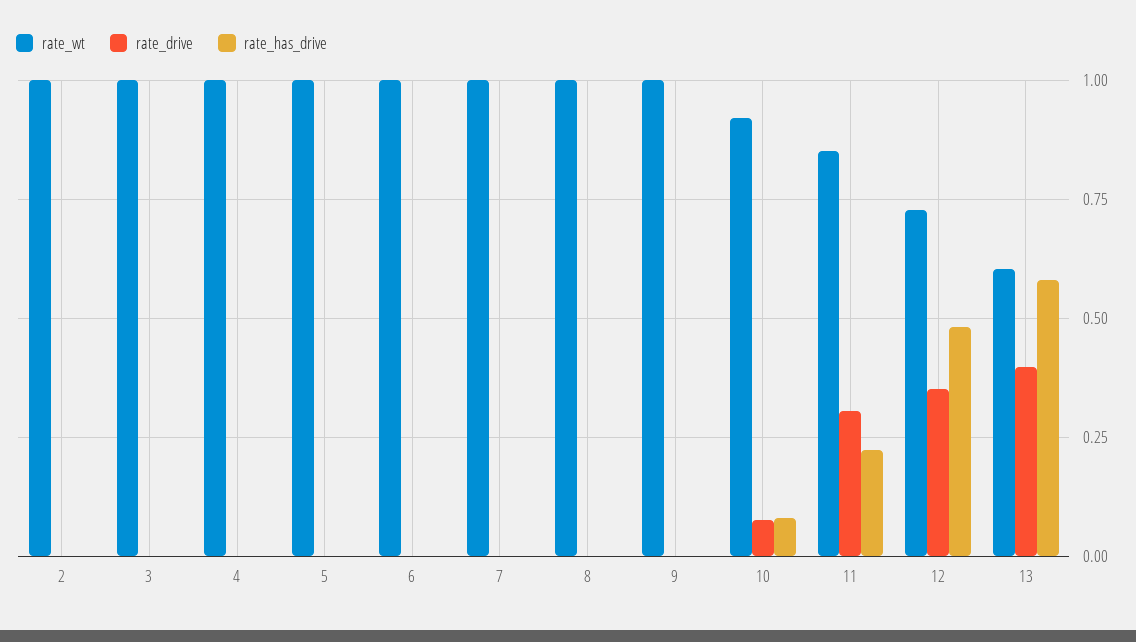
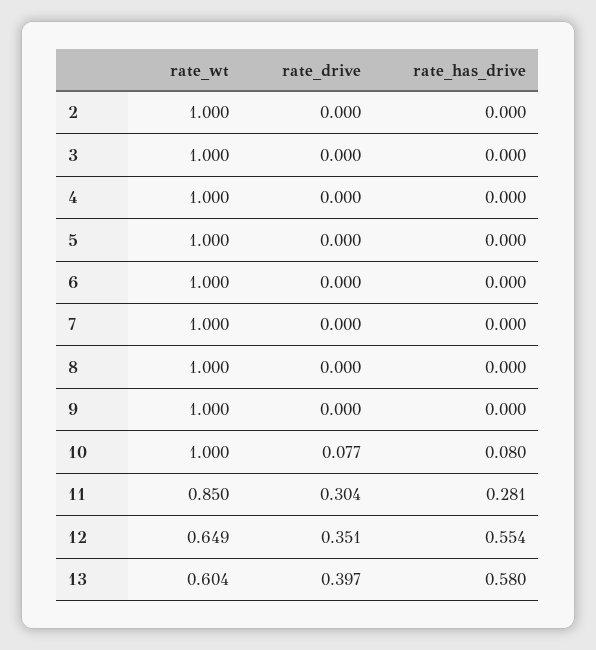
rate_wt, 10: 0.925 -> 1
rate_has_drive, 11: 0.225 -> 0.281
rate_wt, 12: 0.725 -> 0.649
rate_has_drive, 12: 0.475 -> 0.554

